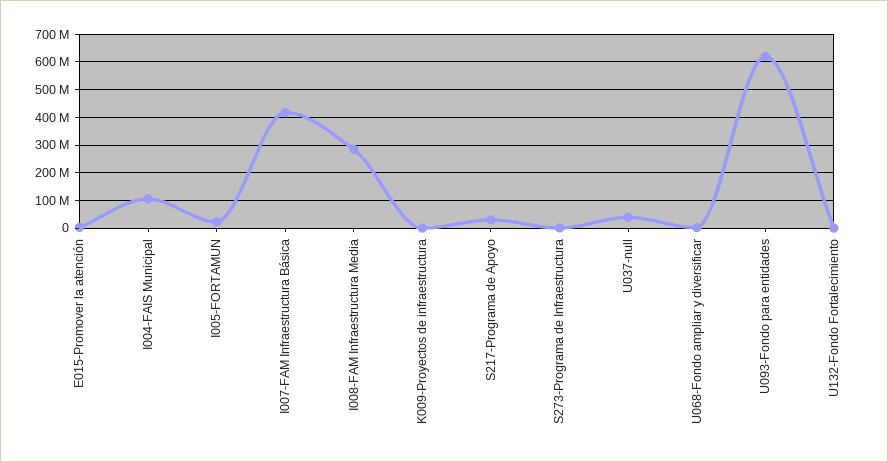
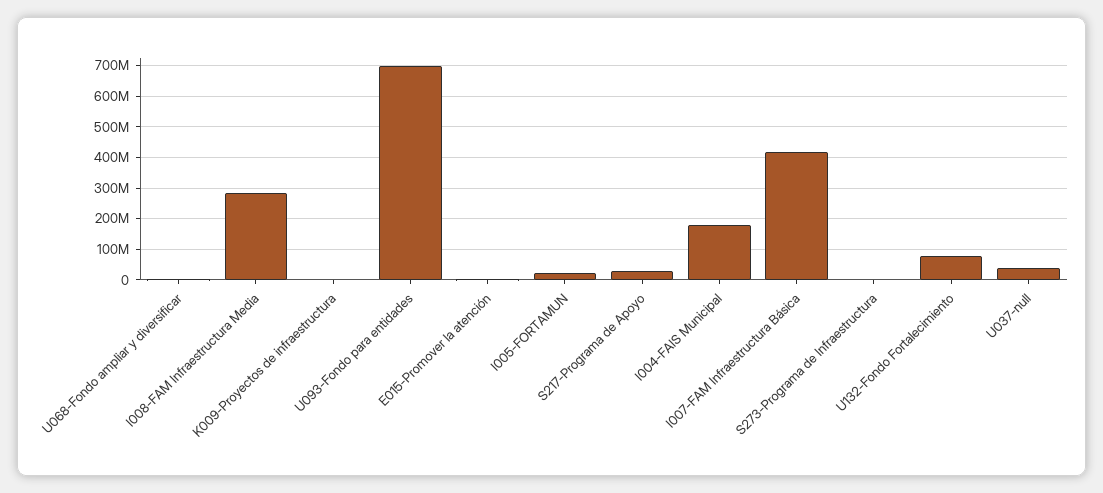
I004-FAIS Municipal: 100000000 -> 180000000
U093-Fondo para entidades: 625000000 -> 700000000
U132-Fondo Fortalecimiento: 0 -> 80000000

